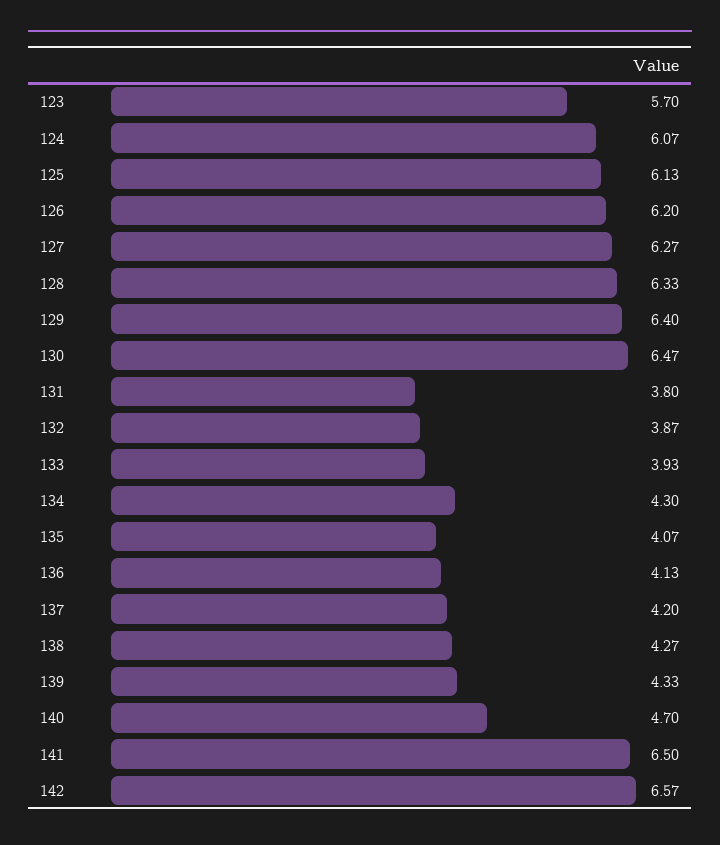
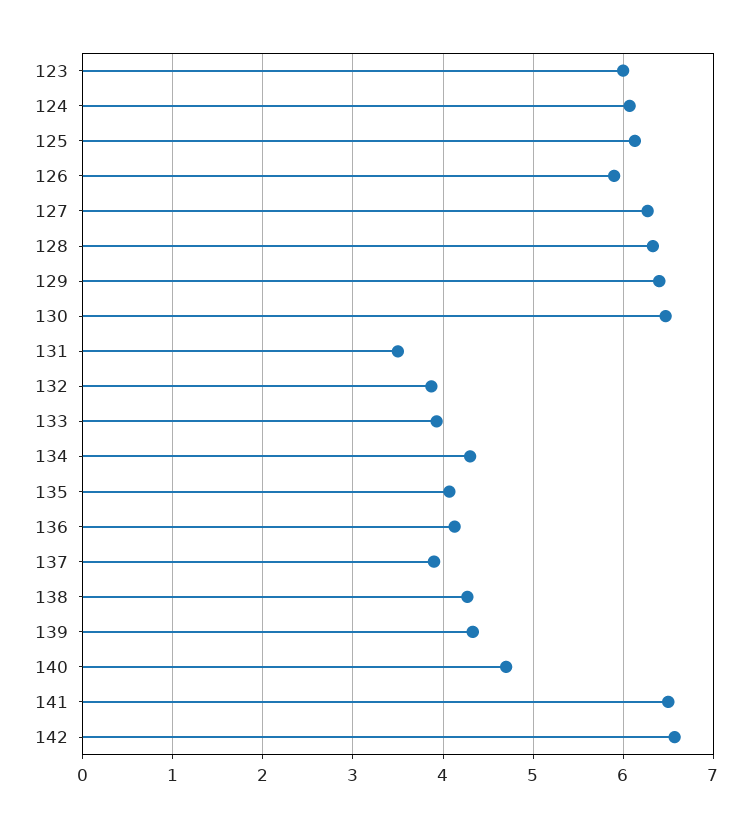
123: 5.7 -> 6
126: 6.2 -> 5.9
131: 3.8 -> 3.5
137: 4.2 -> 3.9

